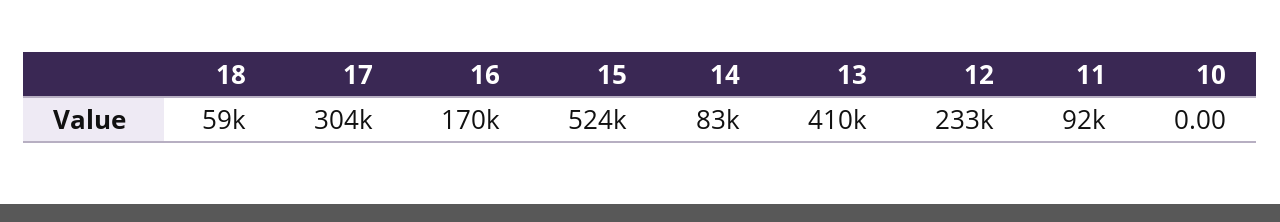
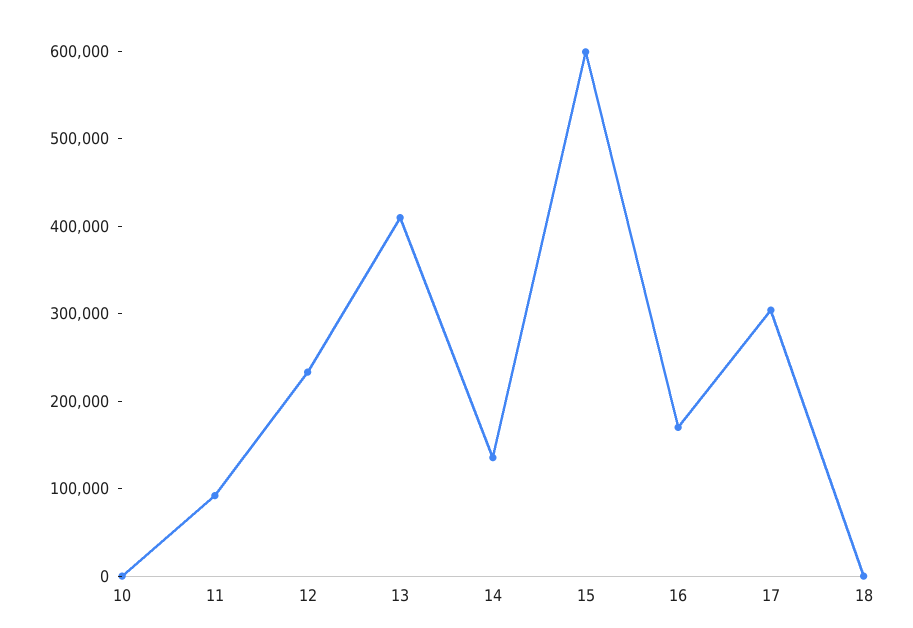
18: 59000 -> 0
15: 524000 -> 600000
14: 83000 -> 140000

